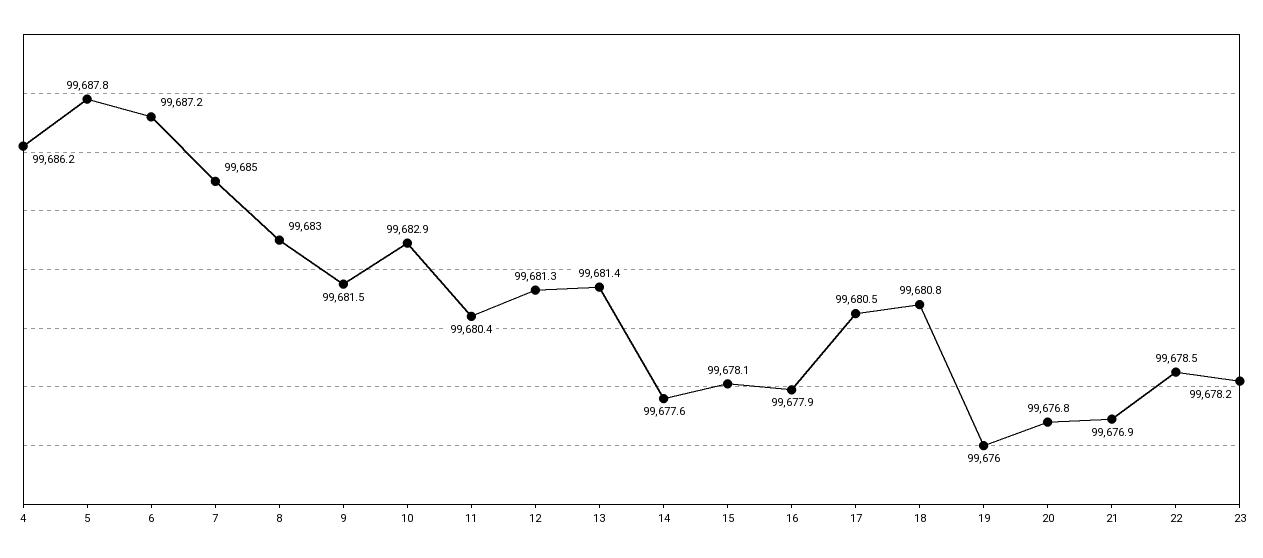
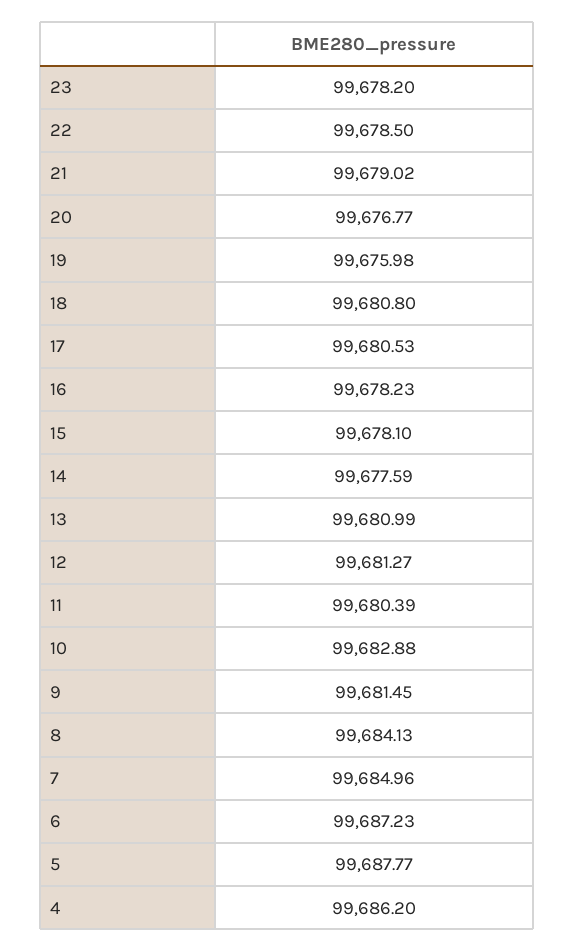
8: 99683 -> 99684.13
13: 99681.4 -> 99680.99
16: 99677.9 -> 99678.23
21: 99676.9 -> 99679.02

